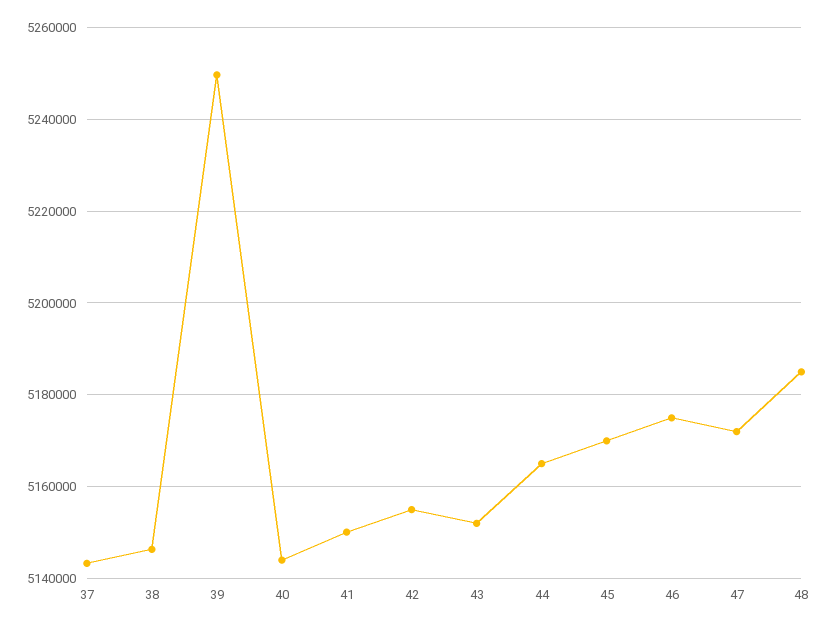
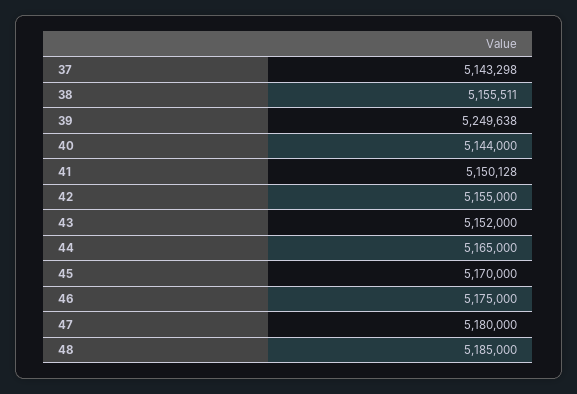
38: 5146000 -> 5155511
47: 5172000 -> 5180000

